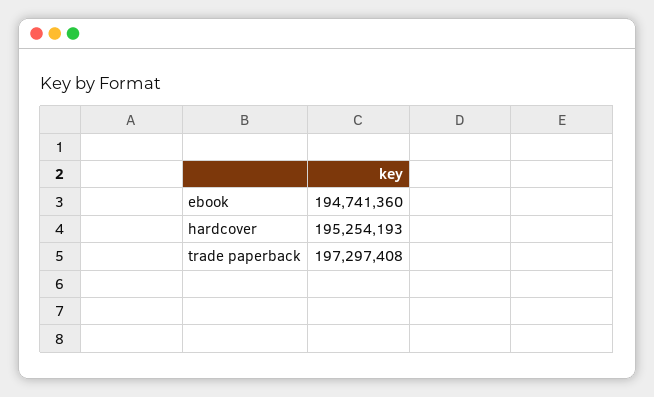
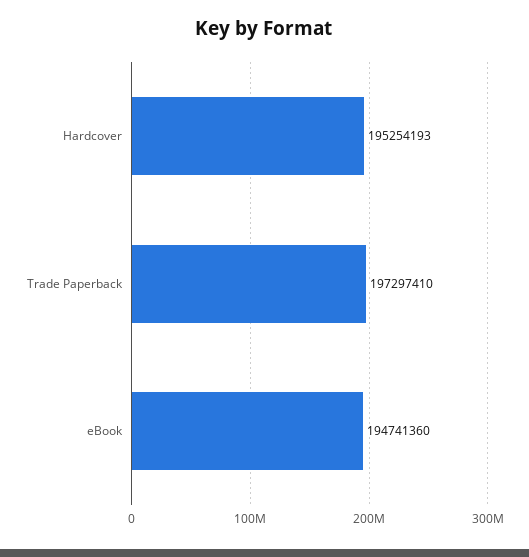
trade paperback: 197297408 -> 197297410

